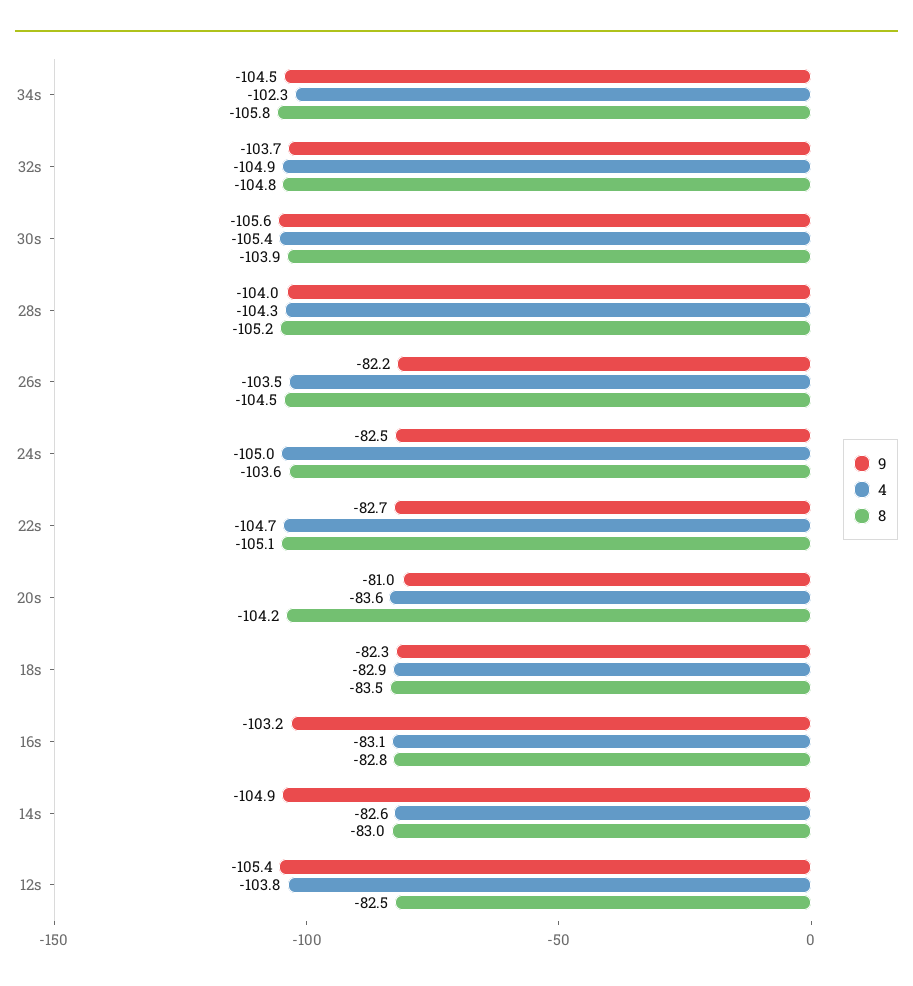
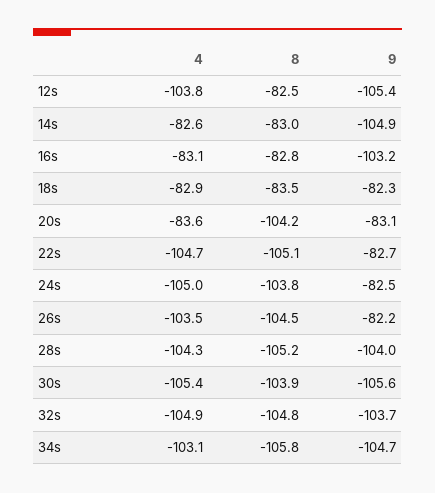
9, 34s: -104.5 -> -104.7
4, 34s: -102.3 -> -103.1
8, 24s: -103.6 -> -103.8
9, 20s: -81 -> -83.1

